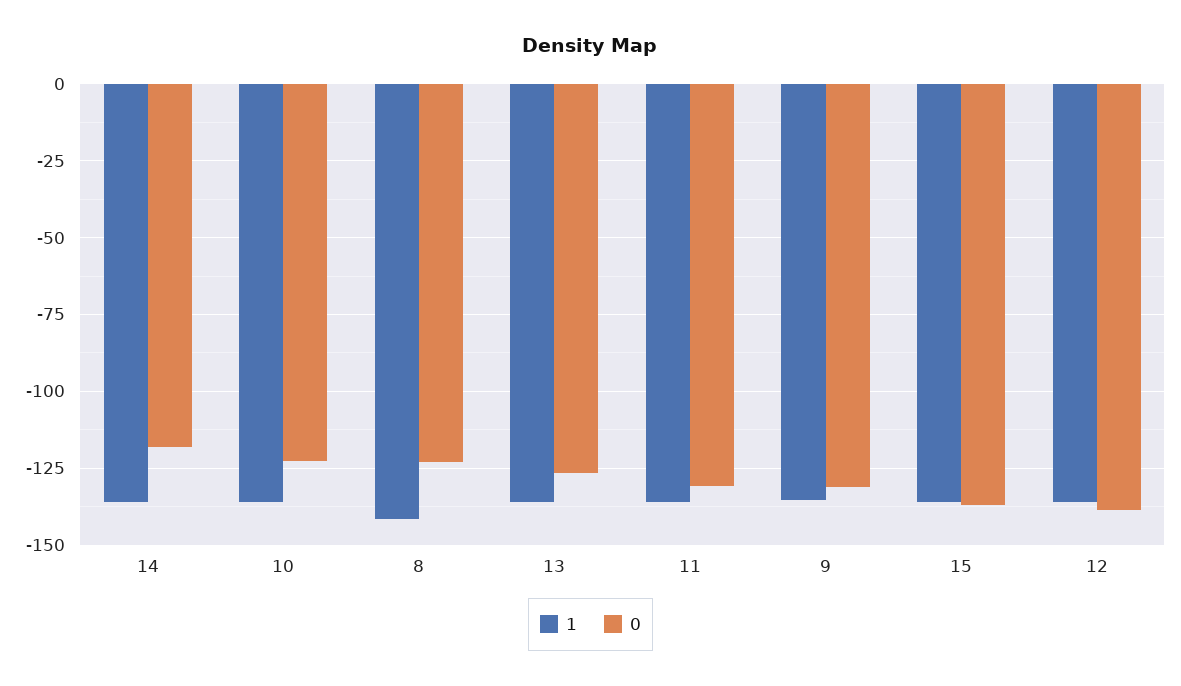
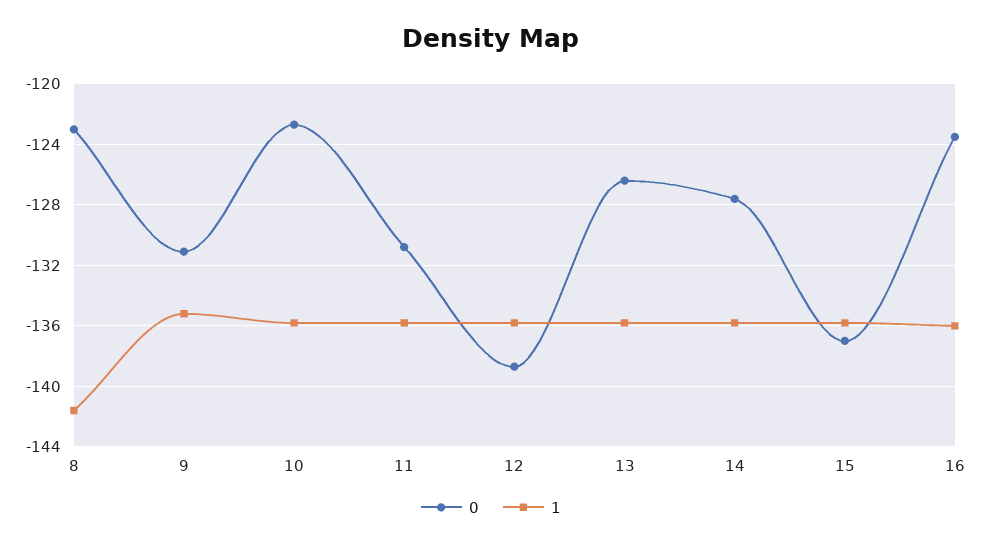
0, 14: -117.5 -> -127.5
0, 16: none -> -123.5
1, 16: none -> -136

